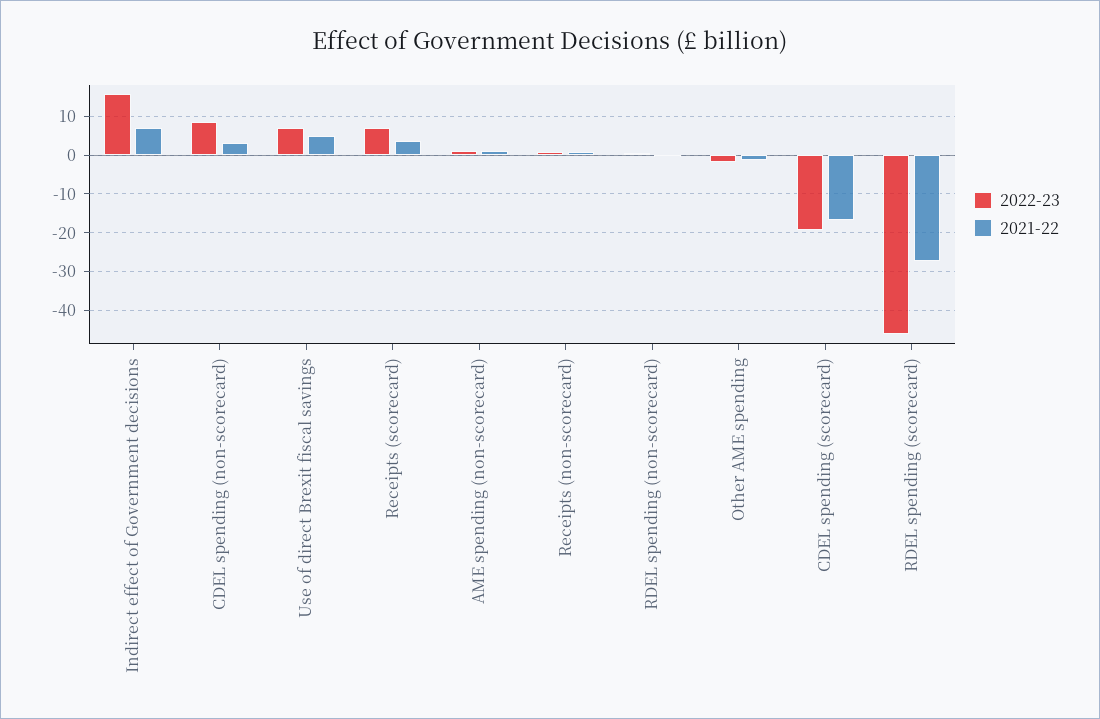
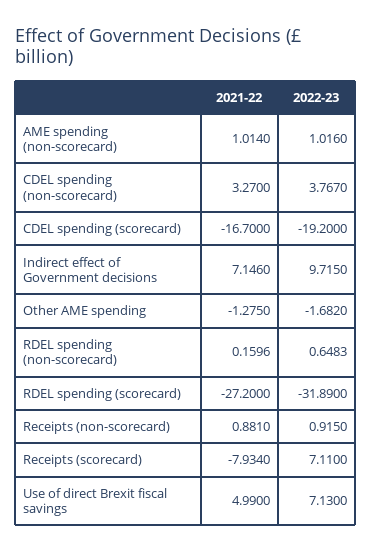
2022-23, Indirect effect of Government decisions: 16 -> 9.715
2022-23, CDEL spending (non-scorecard): 8 -> 3.767
2021-22, Receipts (scorecard): 4 -> -7.934
2022-23, RDEL spending (scorecard): -46 -> -31.89

